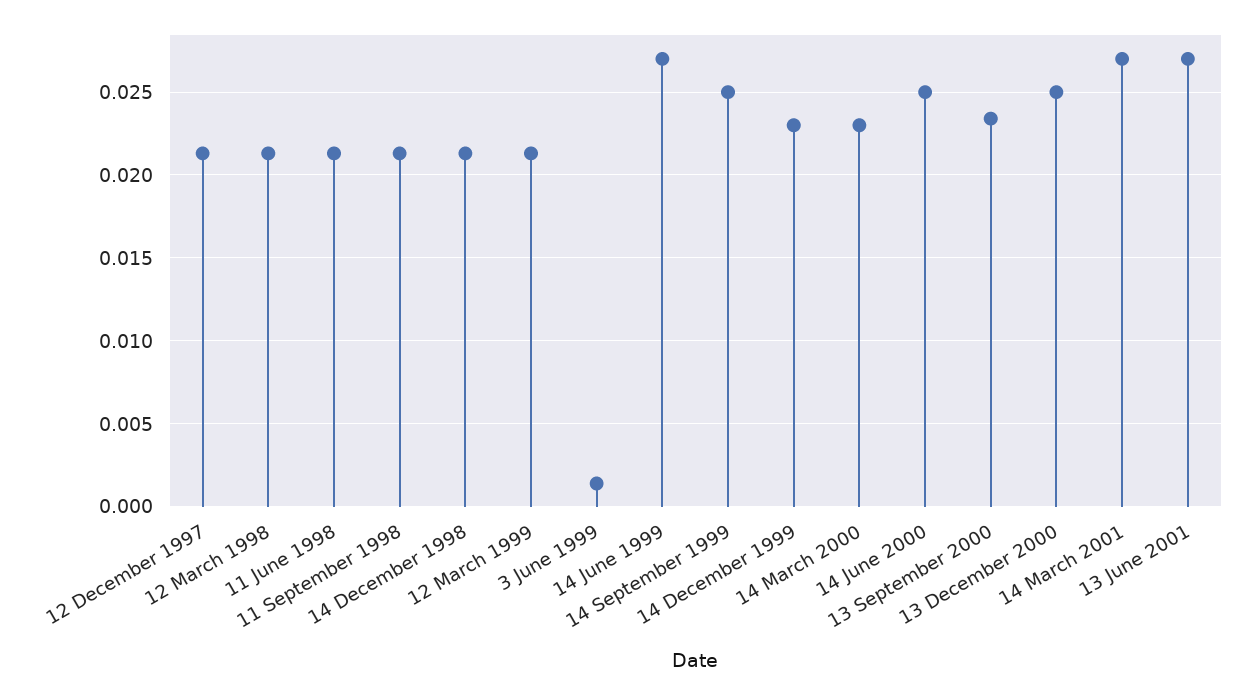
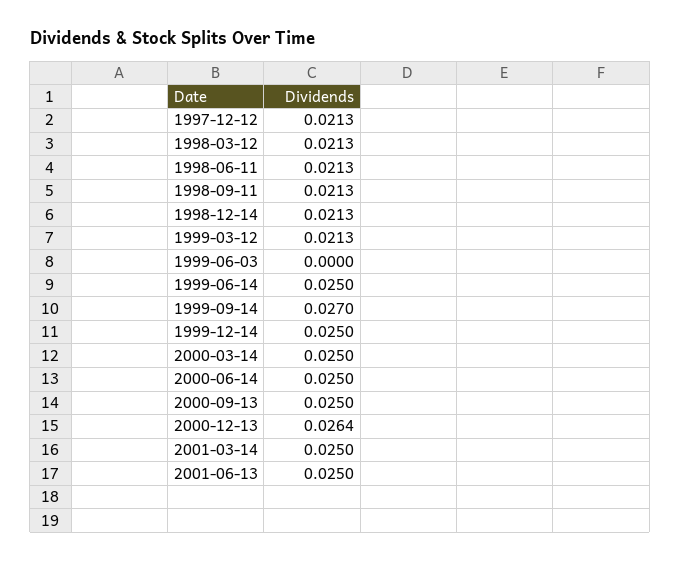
3 June 1999: 0.0015 -> 0
14 June 1999: 0.027 -> 0.025
14 September 1999: 0.025 -> 0.027
14 December 1999: 0.023 -> 0.025
14 March 2000: 0.023 -> 0.025
13 September 2000: 0.0235 -> 0.025
13 December 2000: 0.025 -> 0.0264
14 March 2001: 0.027 -> 0.025
13 June 2001: 0.027 -> 0.025

